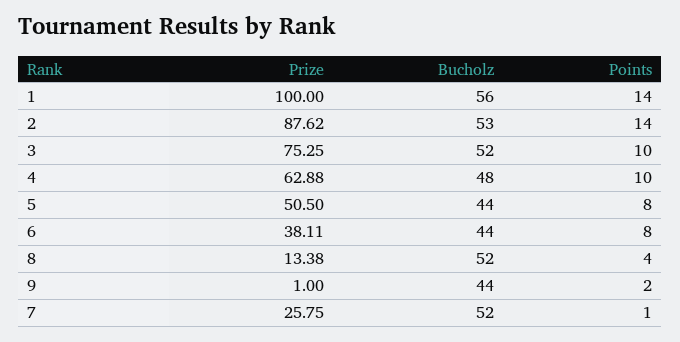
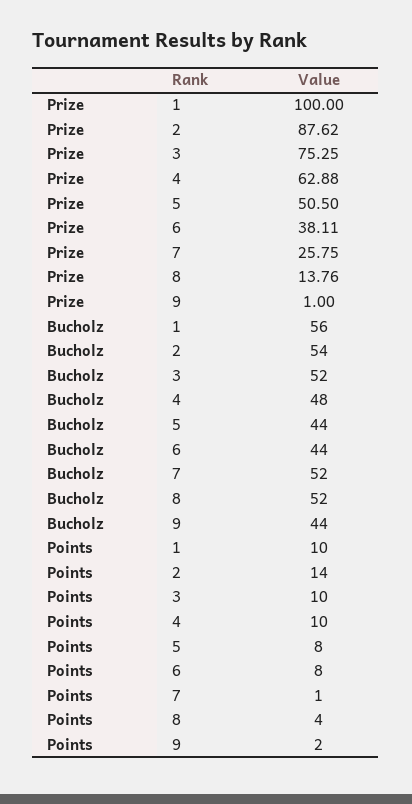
Points, 1: 14 -> 10
Bucholz, 2: 53 -> 54
Prize, 8: 13.38 -> 13.76

